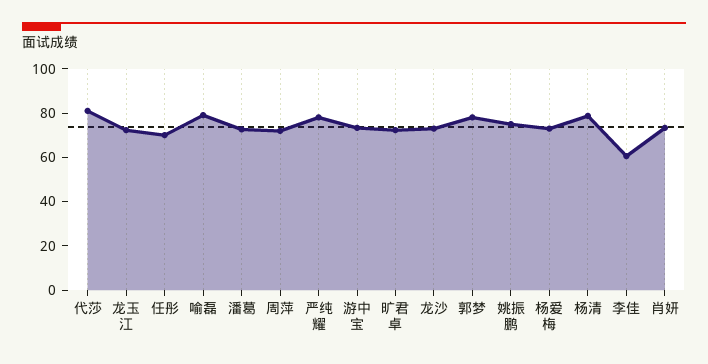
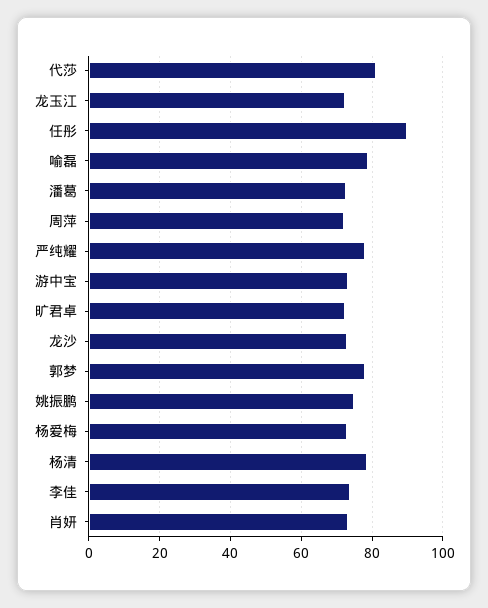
任彤: 70 -> 90
李佳: 60 -> 74

